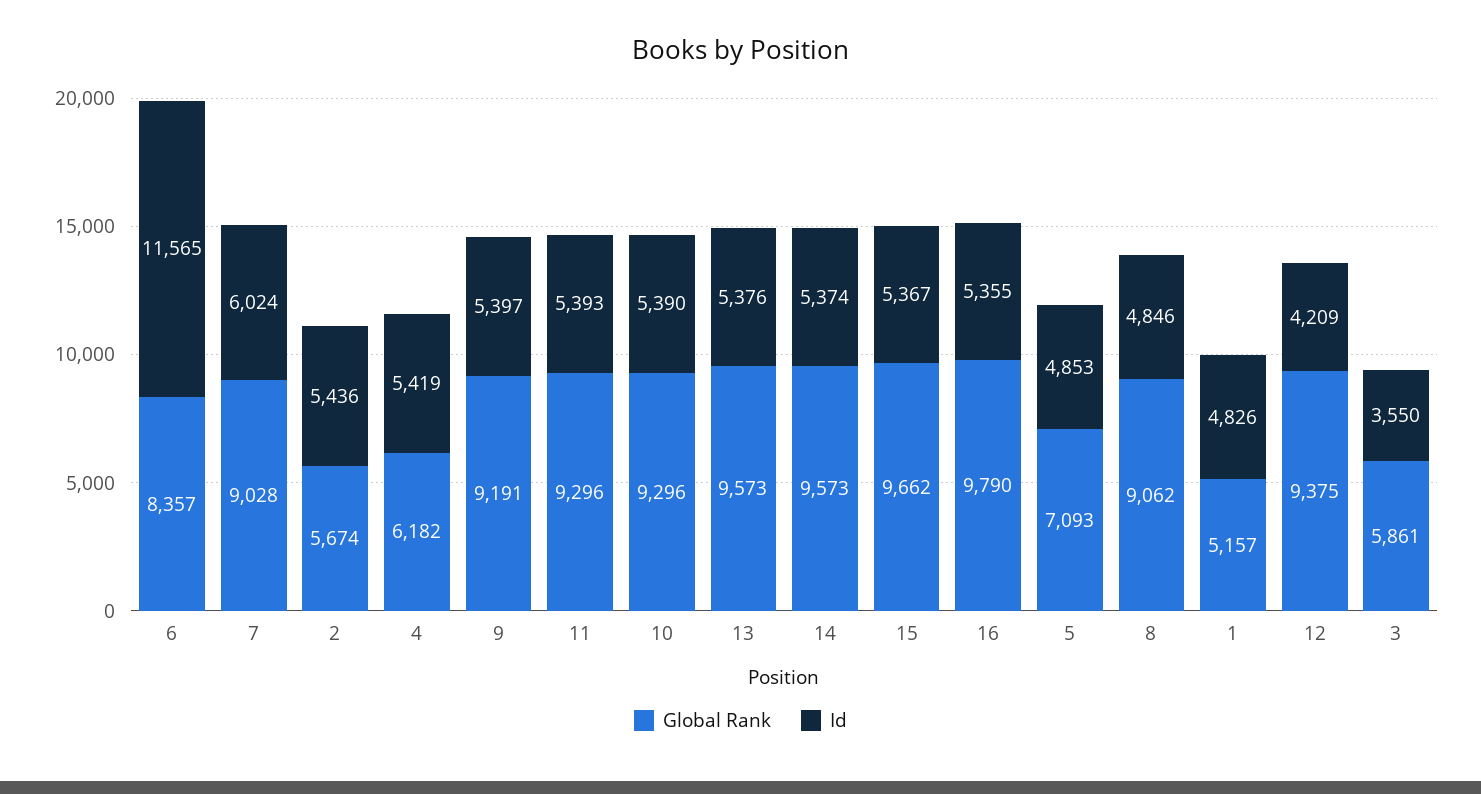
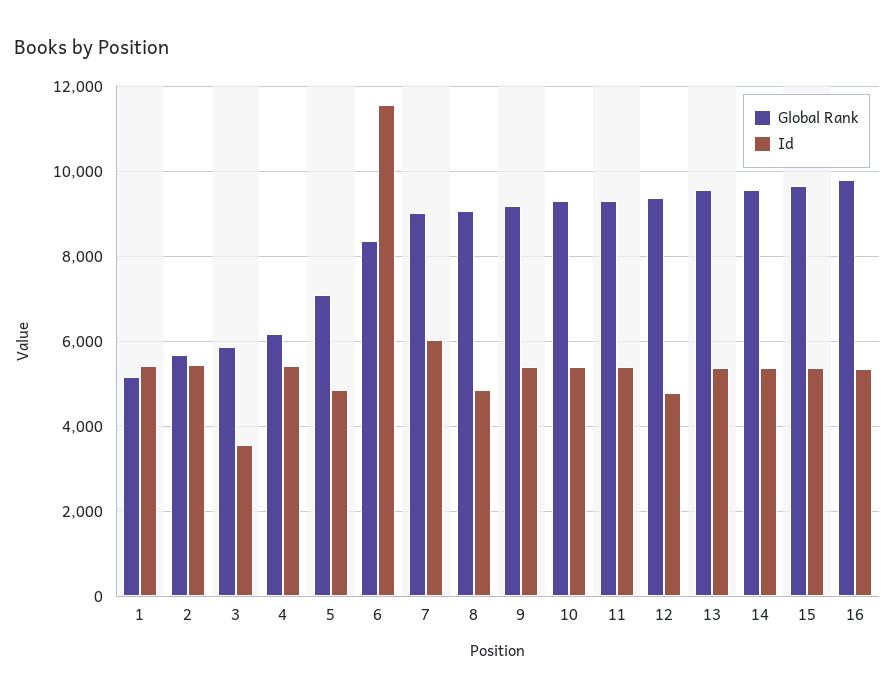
Id, 1: 4826 -> 5400
Id, 12: 4209 -> 4800

